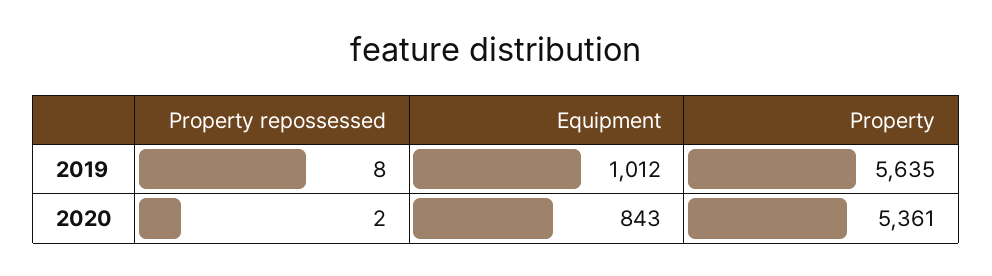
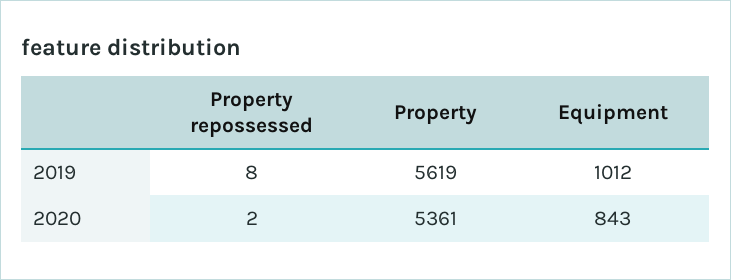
Property, 2019: 5635 -> 5619

